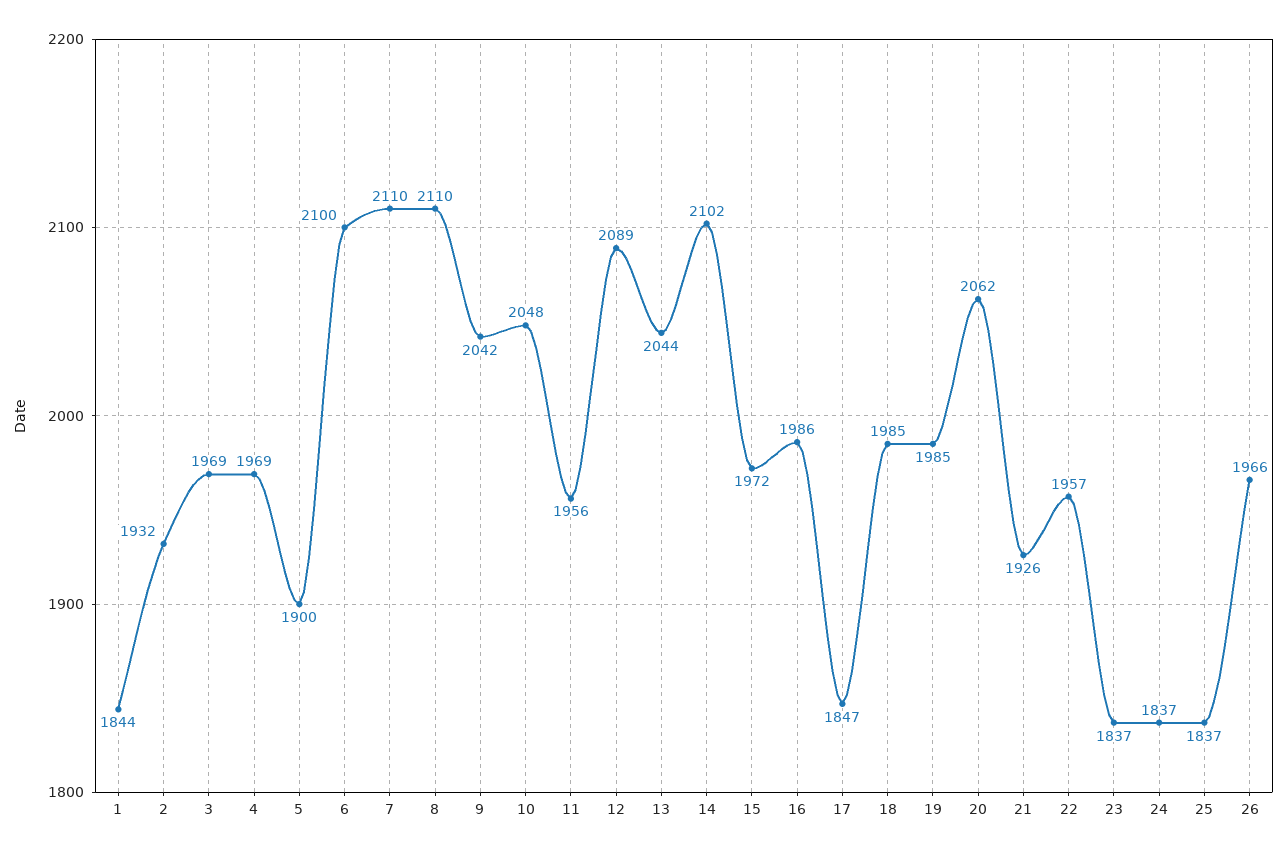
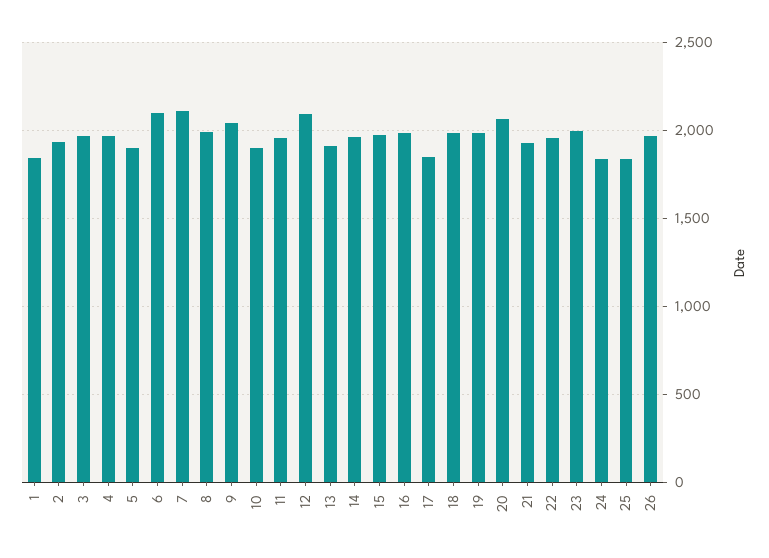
8: 2110 -> 2000
10: 2048 -> 1900
13: 2044 -> 1900
14: 2102 -> 1950
23: 1837 -> 2000

